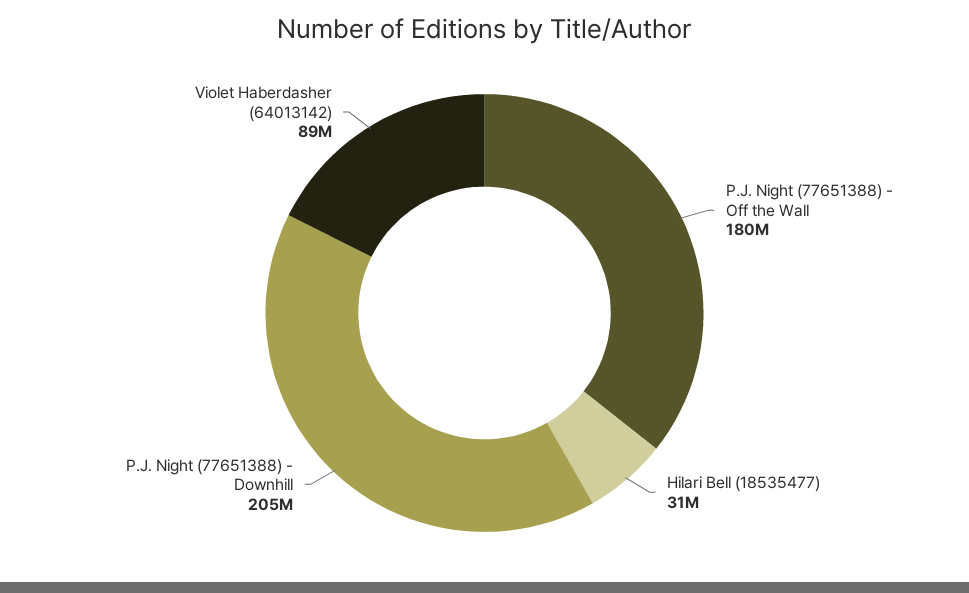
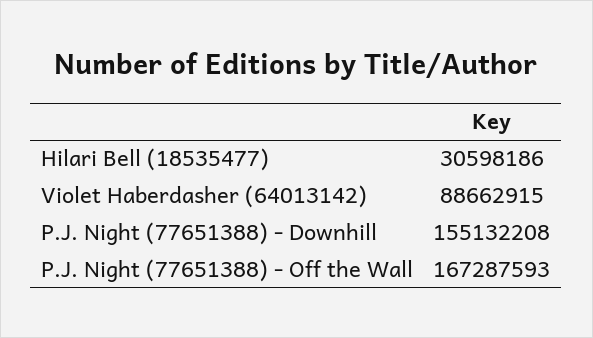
P.J. Night (77651388) - Off the Wall: 180000000 -> 167287593
P.J. Night (77651388) - Downhill: 205000000 -> 155132208

